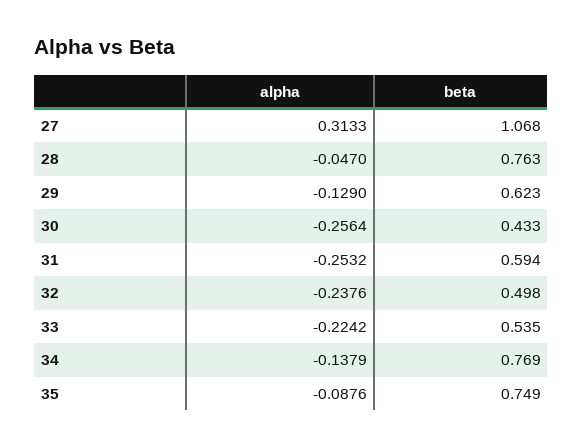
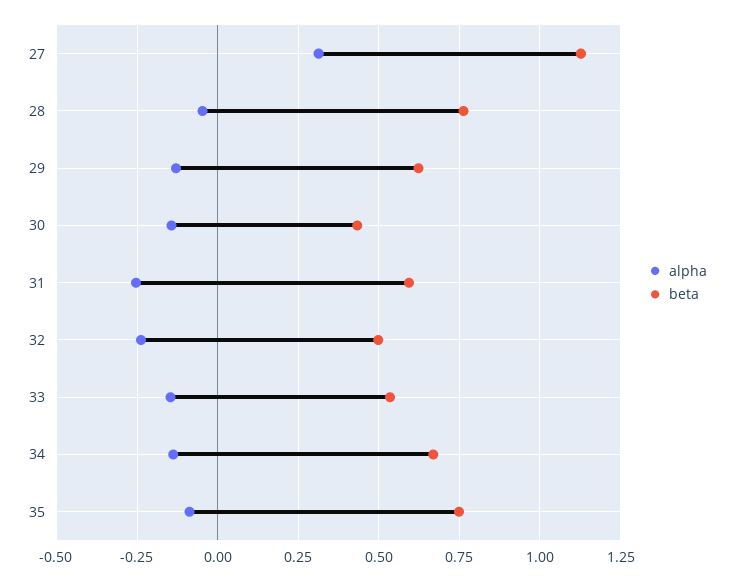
beta, 27: 1.068 -> 1.125
alpha, 30: -0.2564 -> -0.15
alpha, 33: -0.2242 -> -0.15
beta, 34: 0.769 -> 0.675

